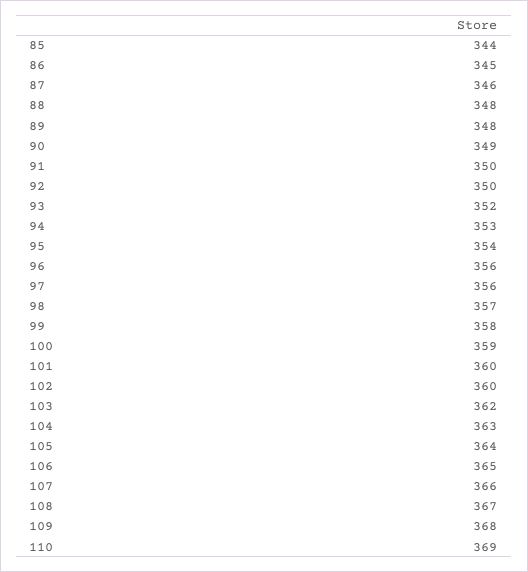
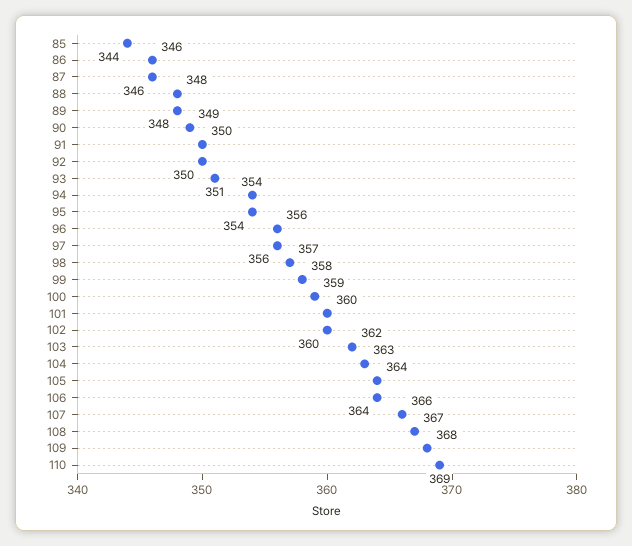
86: 345 -> 346
93: 352 -> 351
94: 353 -> 354
106: 365 -> 364

